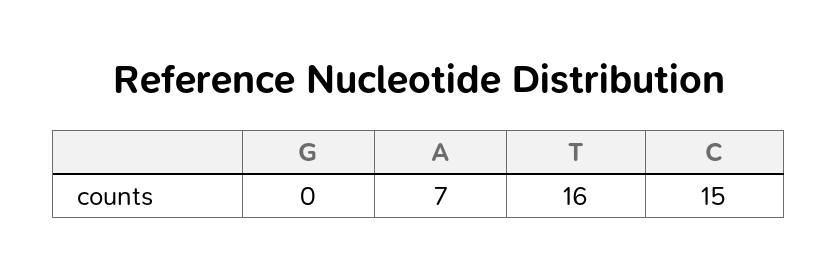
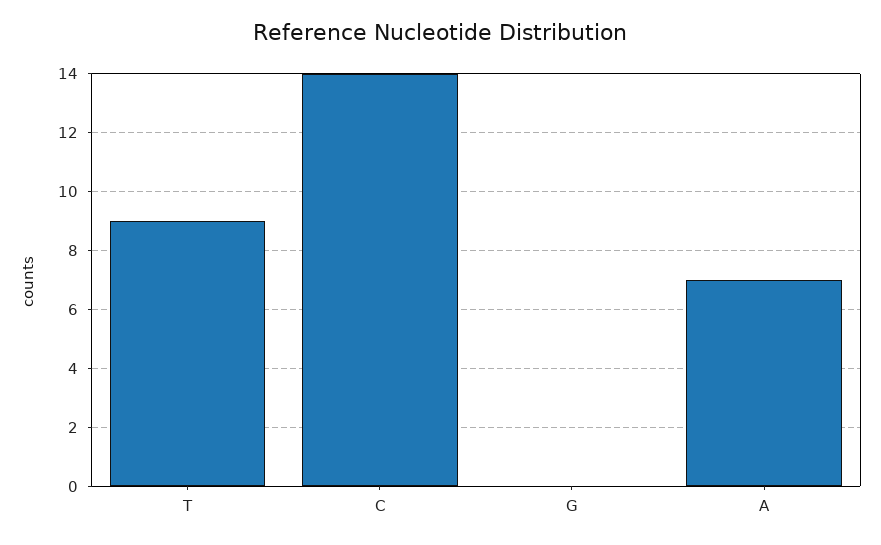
T: 16 -> 9
C: 15 -> 14

